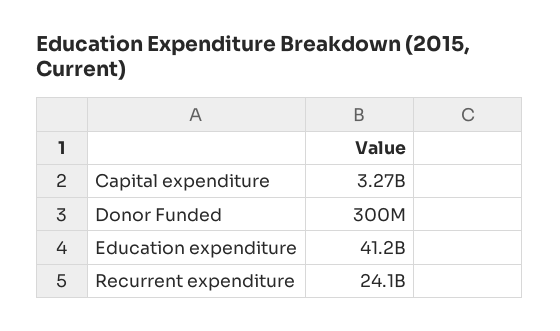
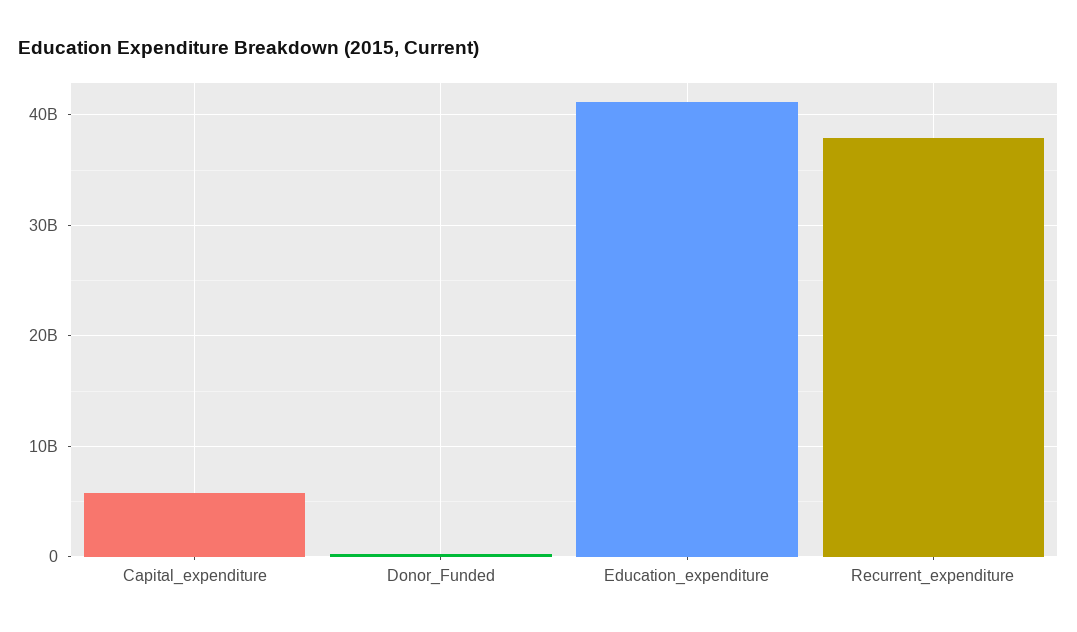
Capital expenditure: 3270000000 -> 6000000000
Recurrent expenditure: 24100000000 -> 38000000000

